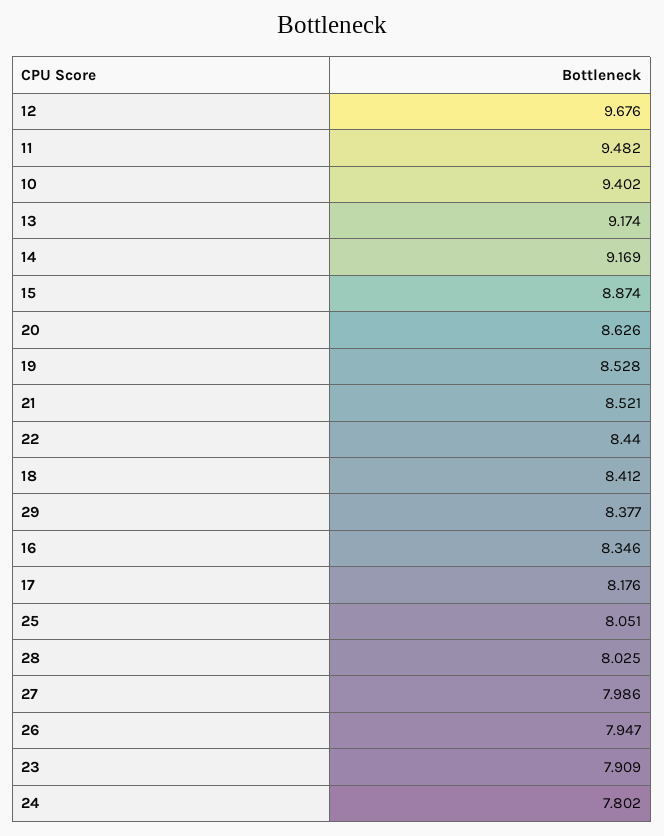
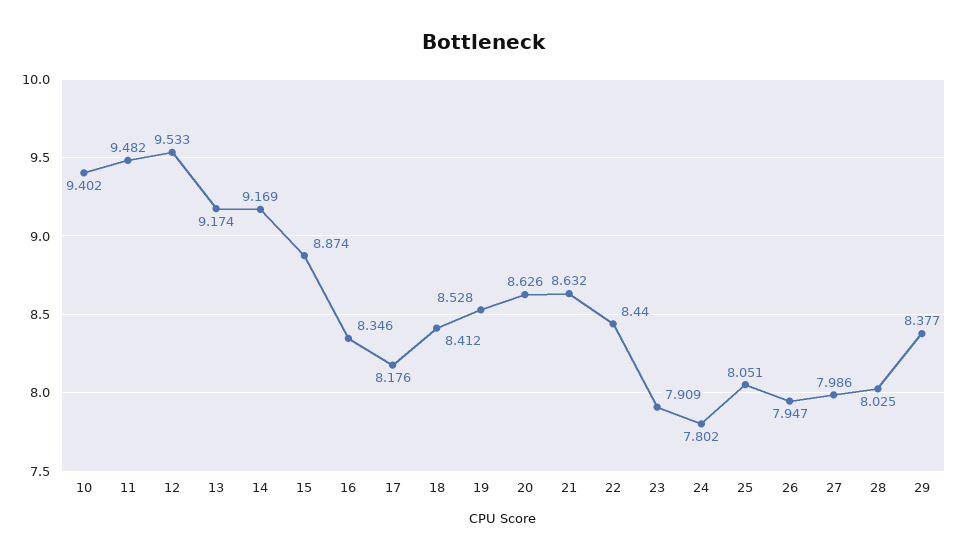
12: 9.676 -> 9.533
21: 8.521 -> 8.632

